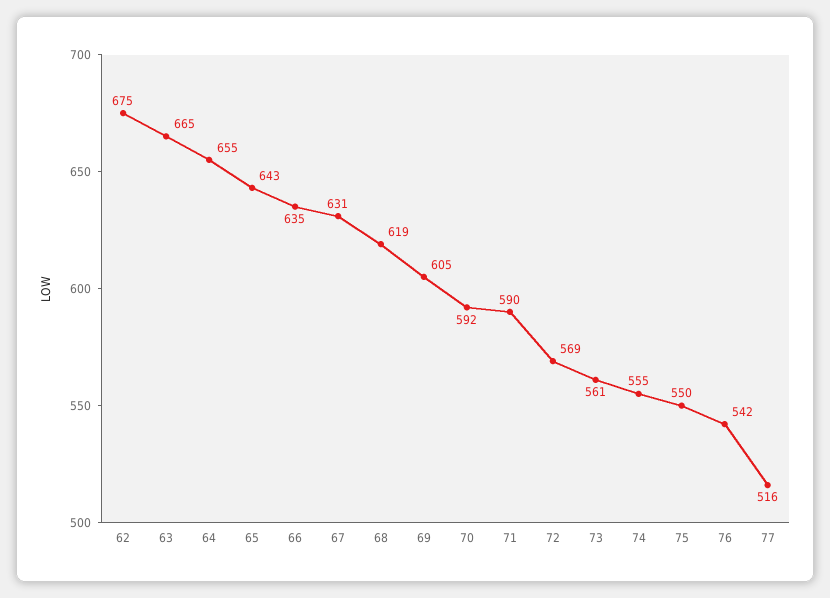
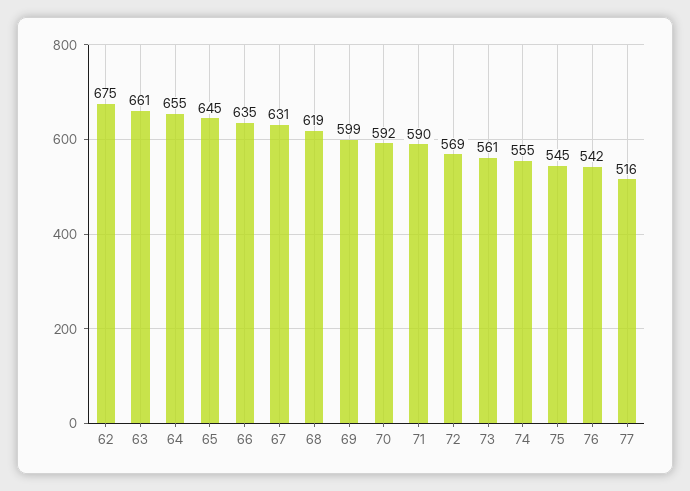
63: 665 -> 661
65: 643 -> 645
69: 605 -> 599
75: 550 -> 545

